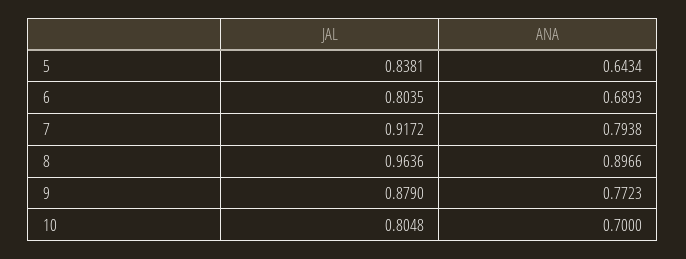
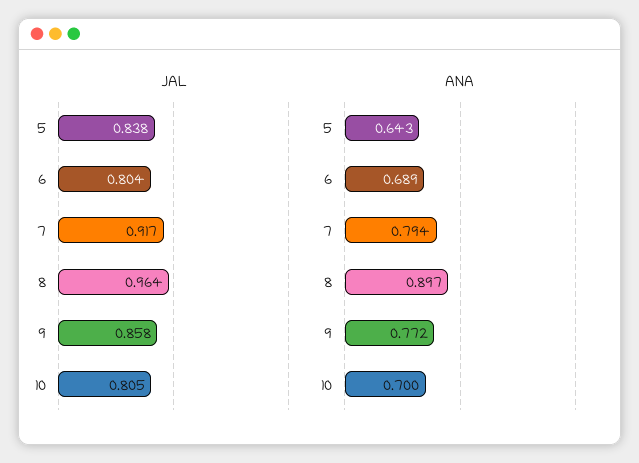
JAL, 9: 0.879 -> 0.858

